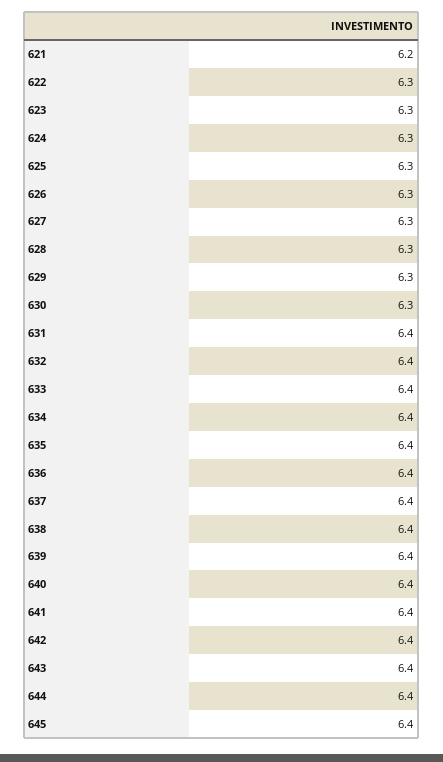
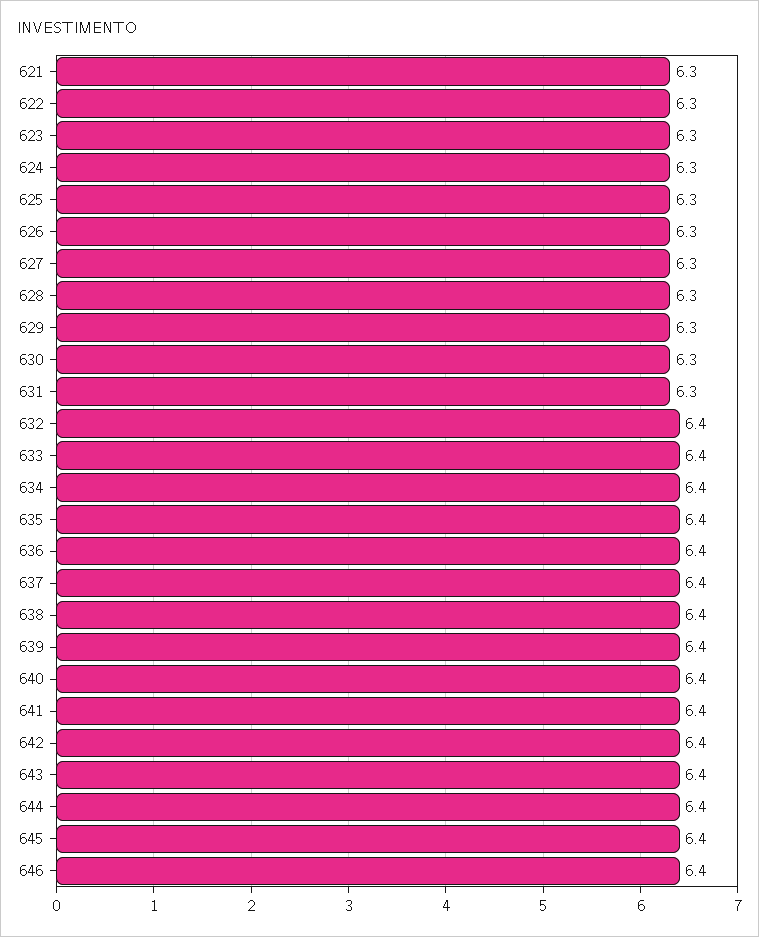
621: 6.2 -> 6.3
631: 6.4 -> 6.3
646: none -> 6.4

